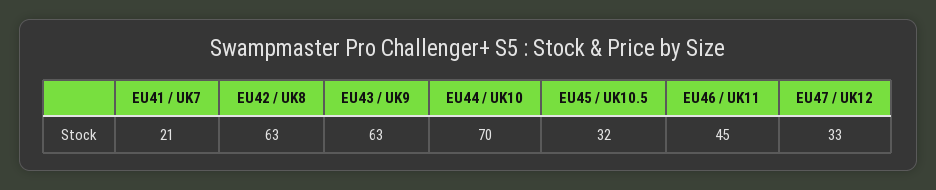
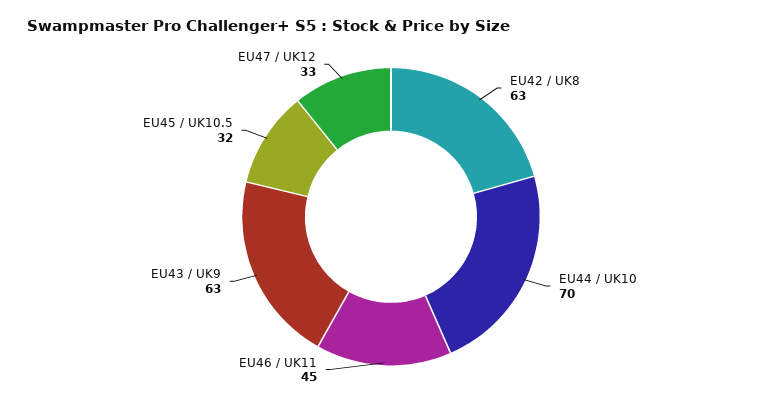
EU41 / UK7: 21 -> none

